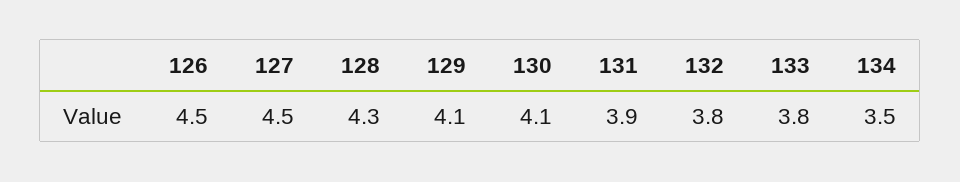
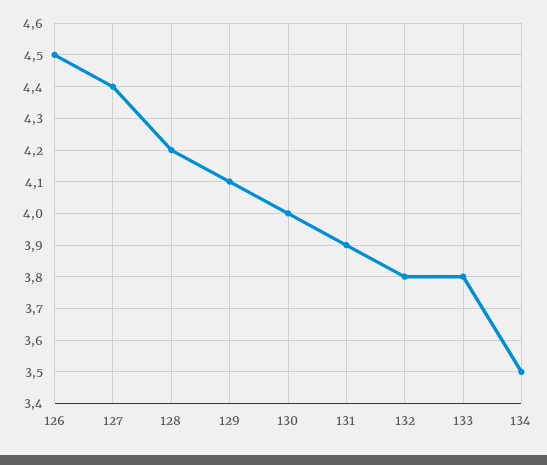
127: 4.5 -> 4.4
128: 4.3 -> 4.2
130: 4.1 -> 4

